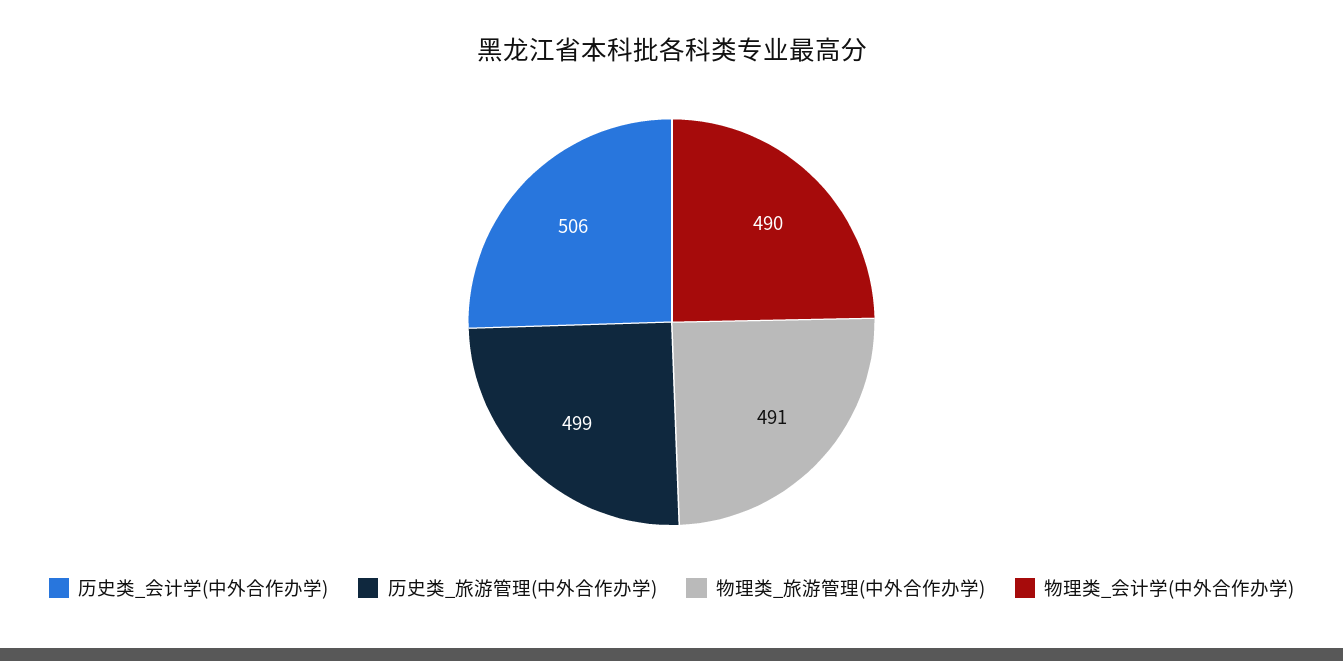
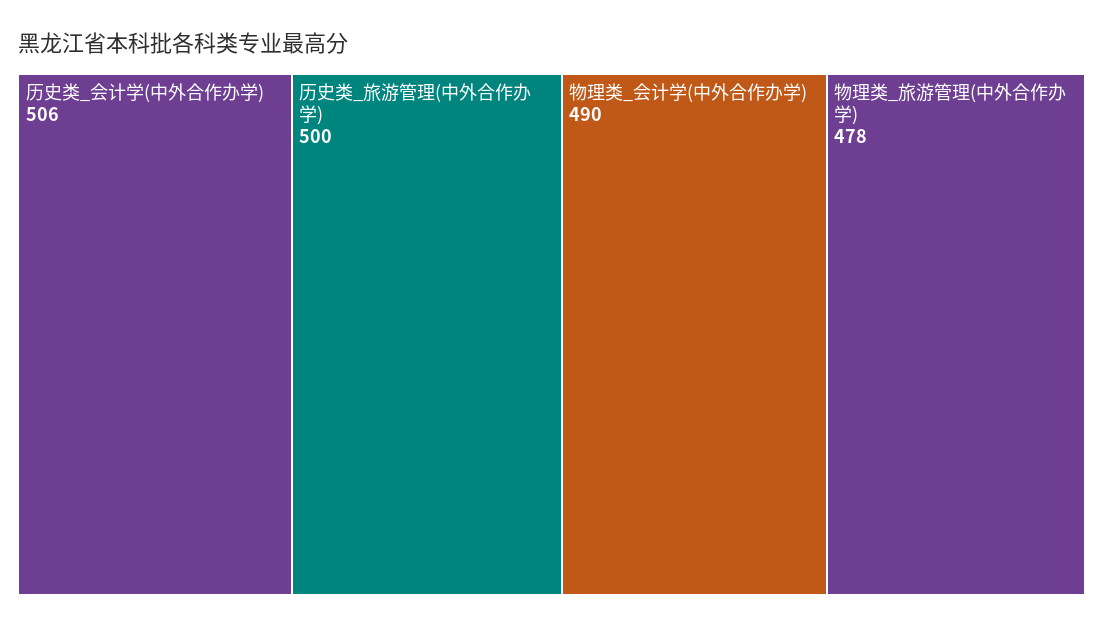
历史类_旅游管理(中外合作办学): 499 -> 500
物理类_旅游管理(中外合作办学): 491 -> 478

